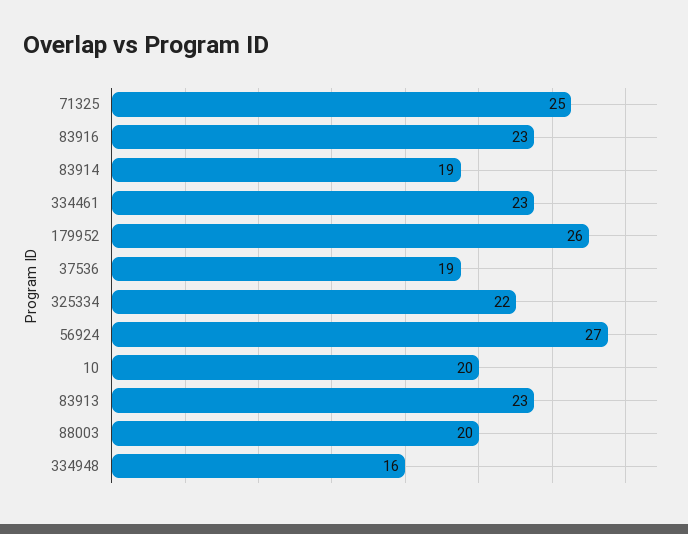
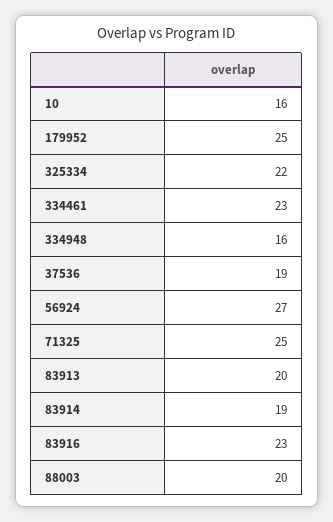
179952: 26 -> 25
10: 20 -> 16
83913: 23 -> 20

